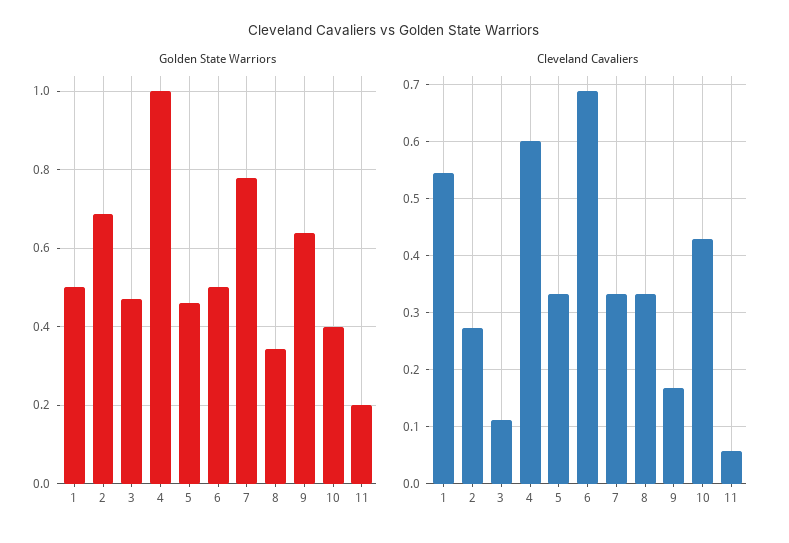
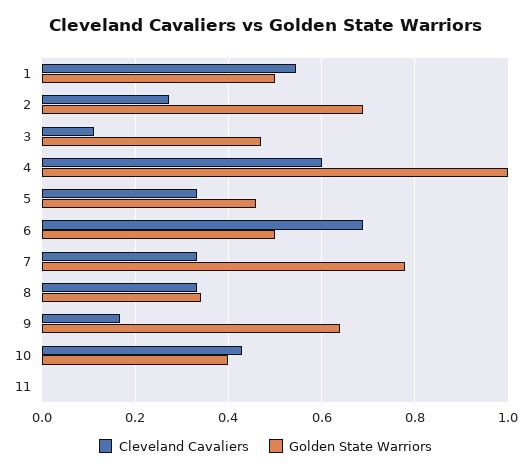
Golden State Warriors, 11: 0.2 -> 0
Cleveland Cavaliers, 11: 0.06 -> 0

